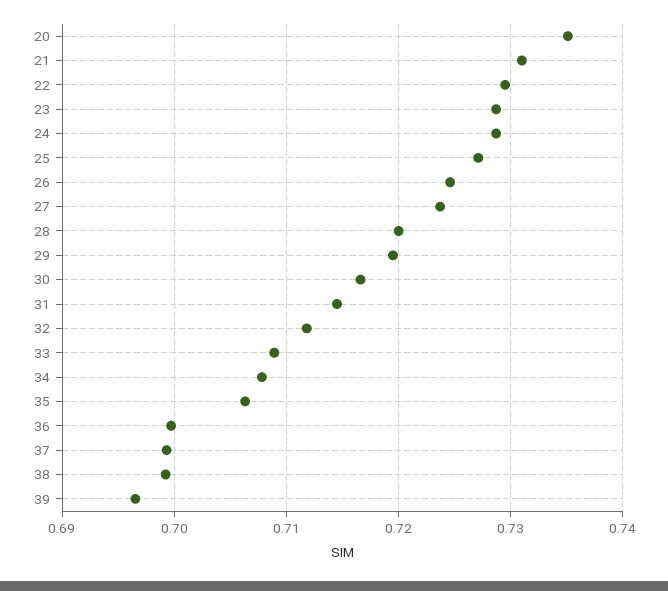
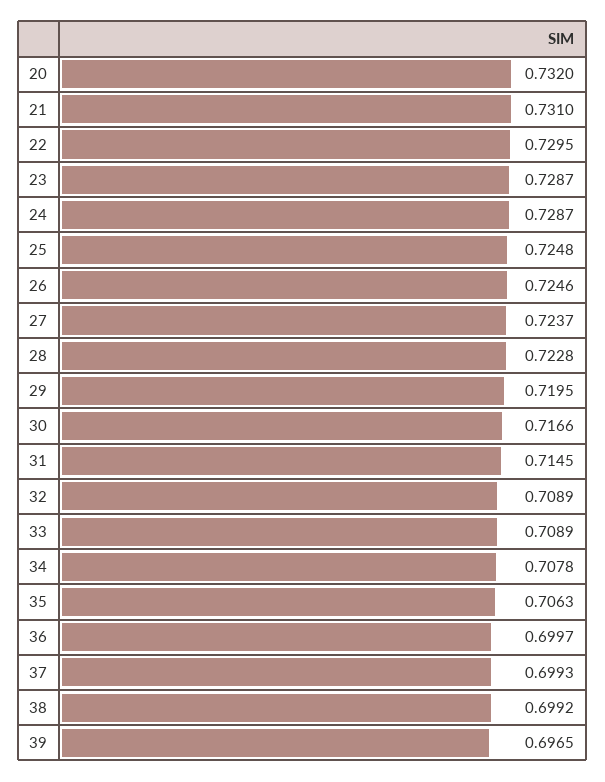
20: 0.735 -> 0.732
25: 0.727 -> 0.7248
28: 0.72 -> 0.7228
32: 0.712 -> 0.7089

